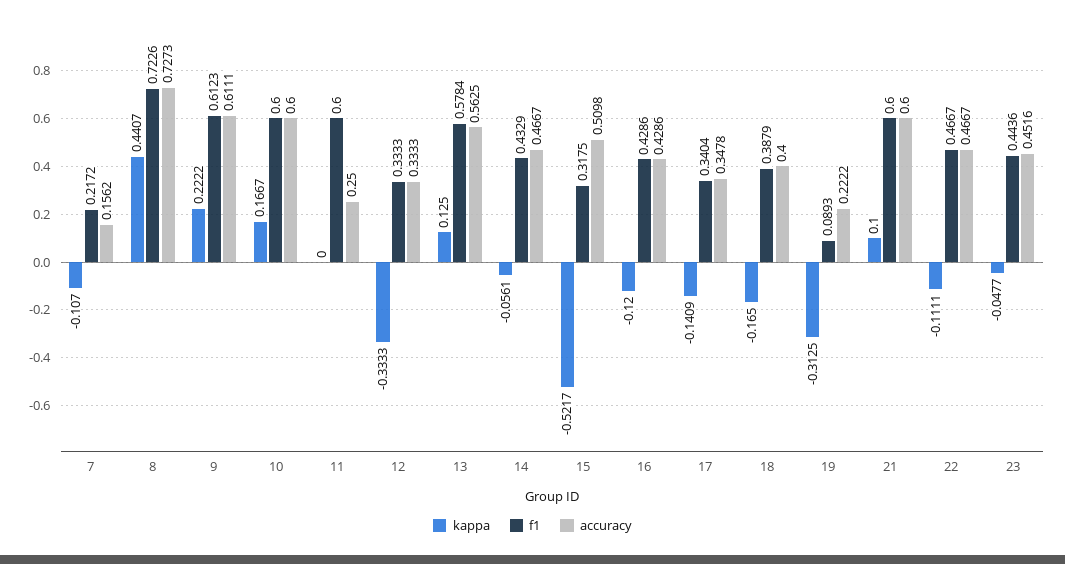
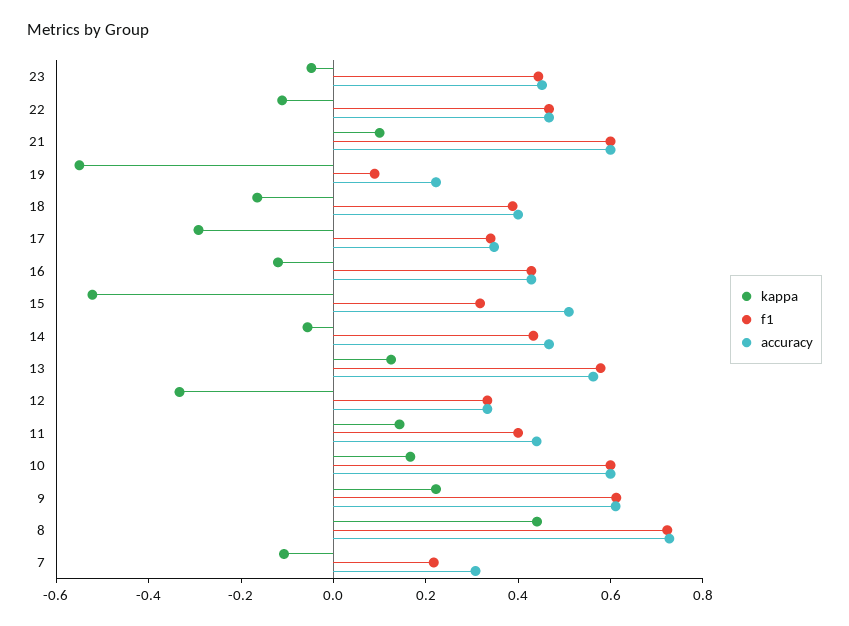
accuracy, 7: 0.1562 -> 0.3
kappa, 11: 0 -> 0.15
f1, 11: 0.6 -> 0.4
accuracy, 11: 0.25 -> 0.45
kappa, 17: -0.1409 -> -0.3
kappa, 19: -0.3125 -> -0.55

